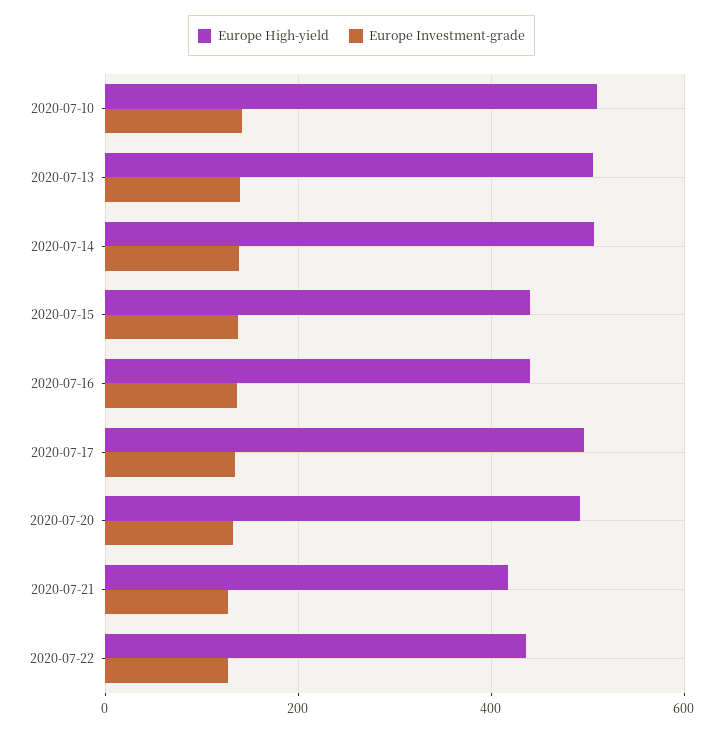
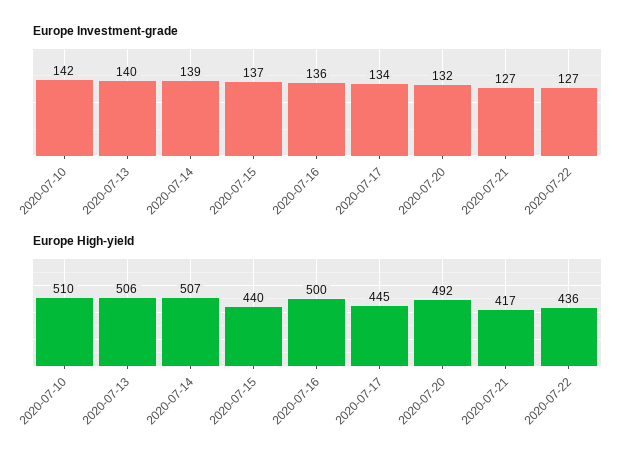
Europe High-yield, 2020-07-16: 440 -> 500
Europe High-yield, 2020-07-17: 500 -> 445

